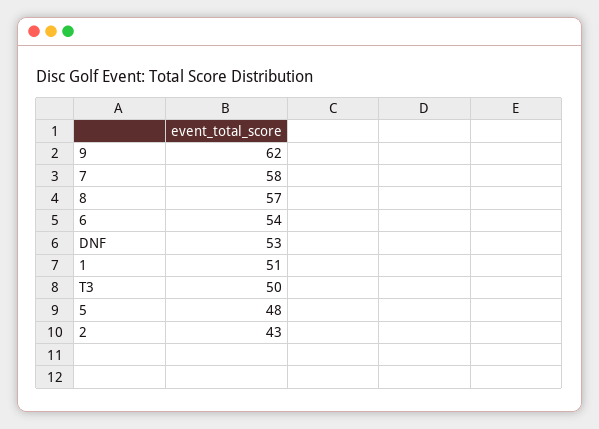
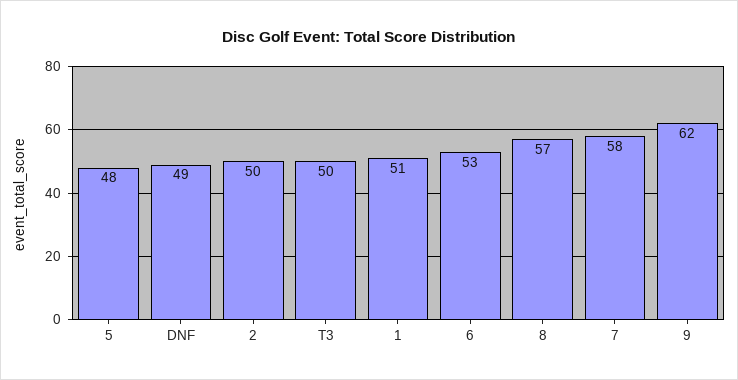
6: 54 -> 53
DNF: 53 -> 49
2: 43 -> 50

